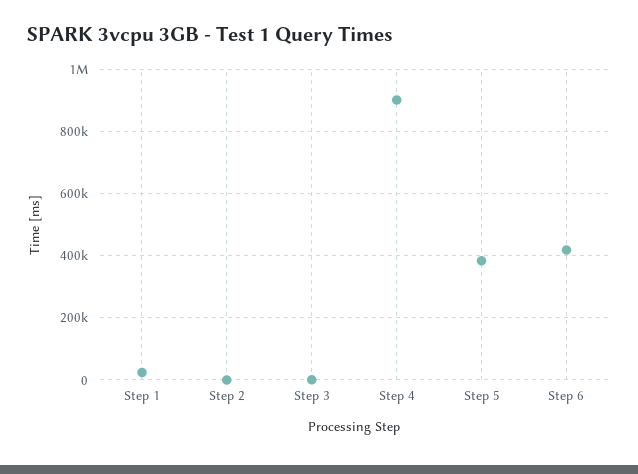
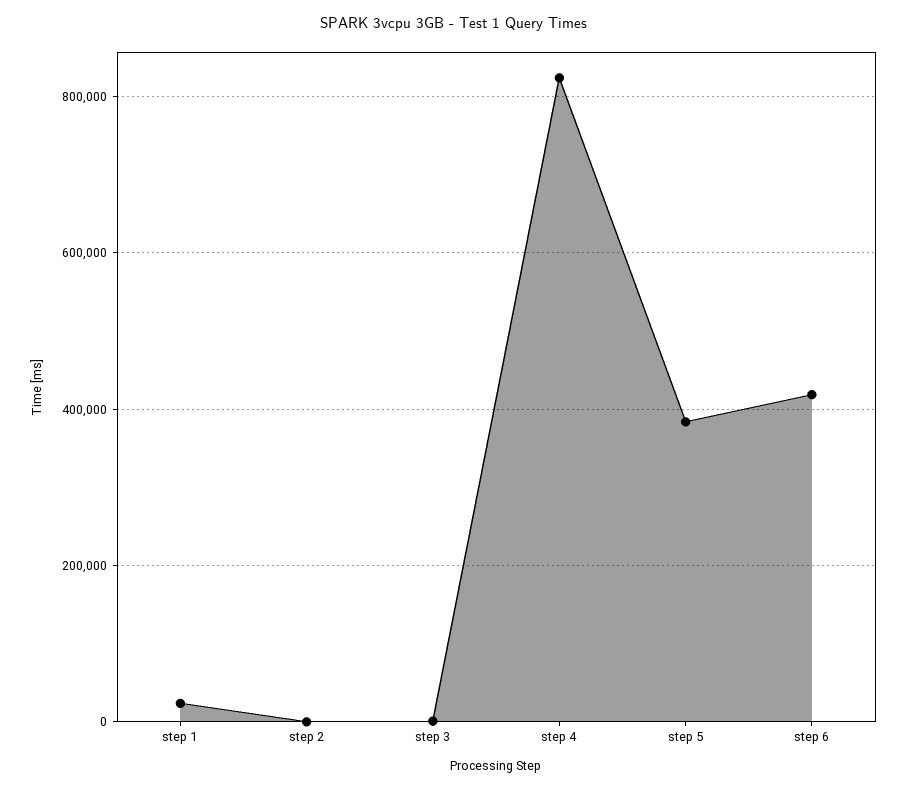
Step 4: 900000 -> 820000

